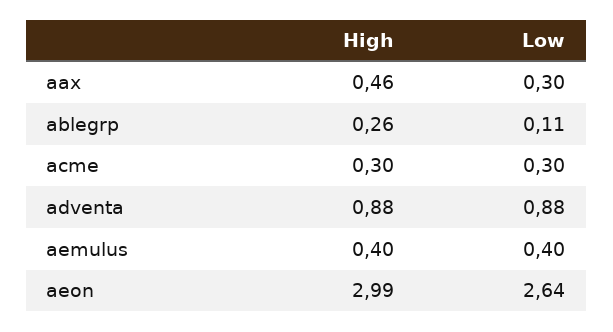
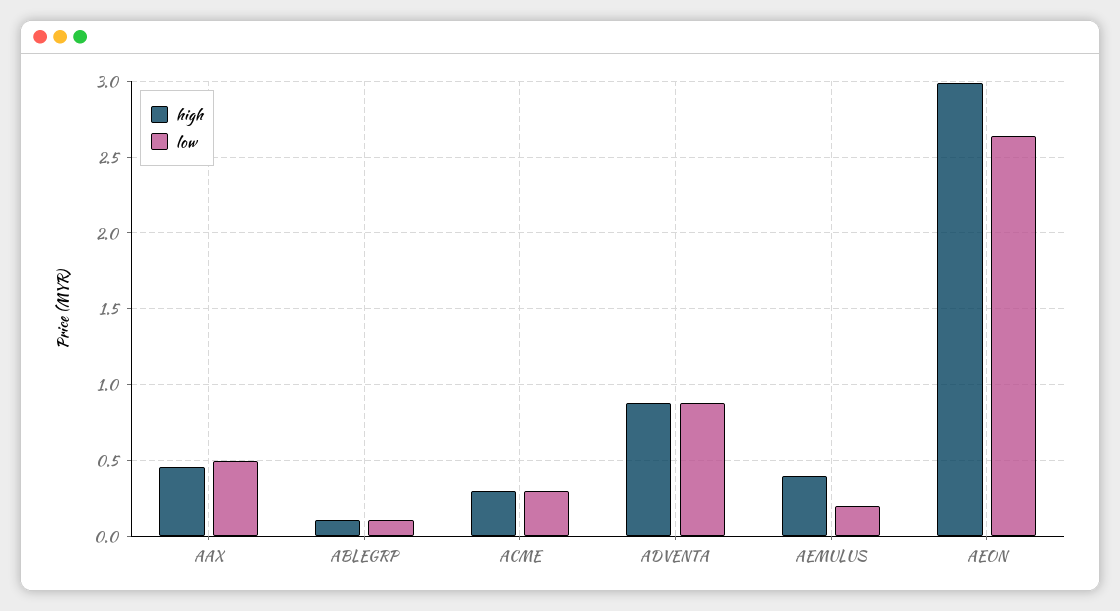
Low, aax: 0.3 -> 0.5
High, ablegrp: 0.26 -> 0.1
Low, aemulus: 0.4 -> 0.2

